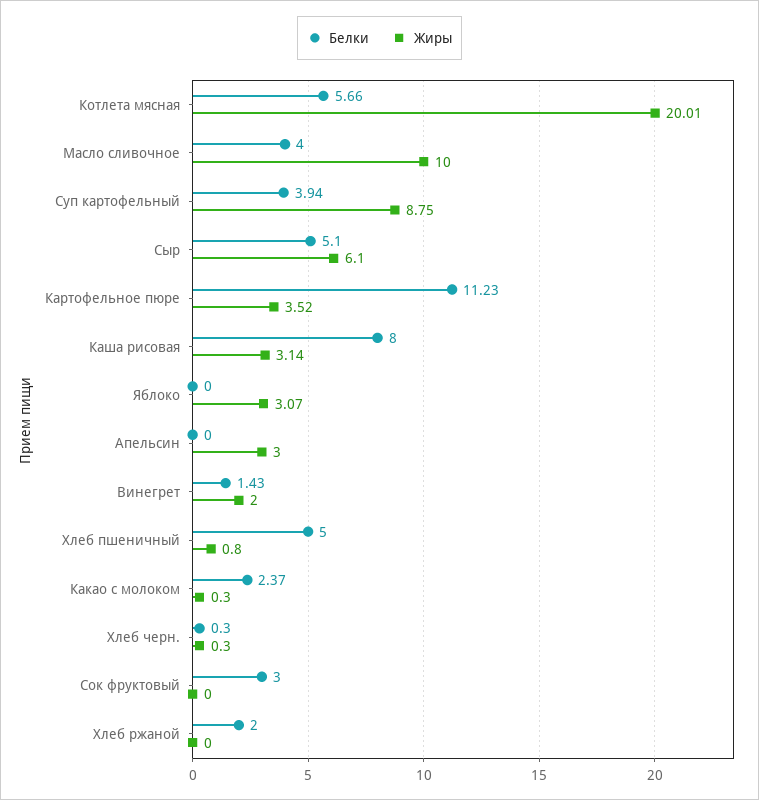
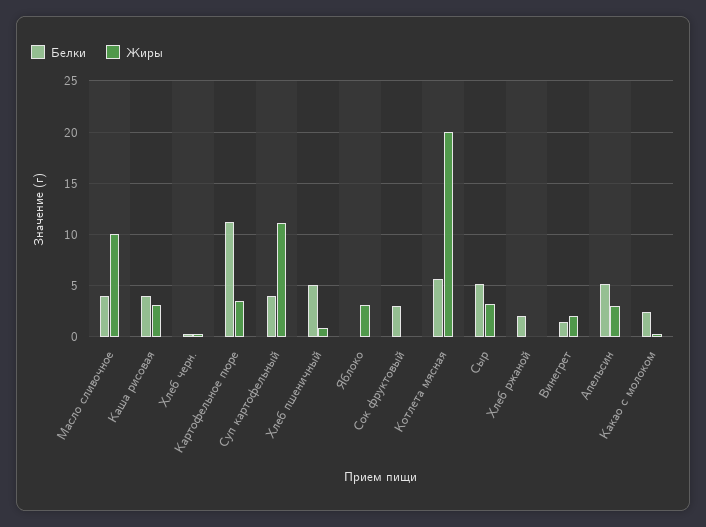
Жиры, Суп картофельный: 8.75 -> 11
Жиры, Сыр: 6.1 -> 3
Белки, Каша рисовая: 8 -> 4
Белки, Апельсин: 0 -> 5

